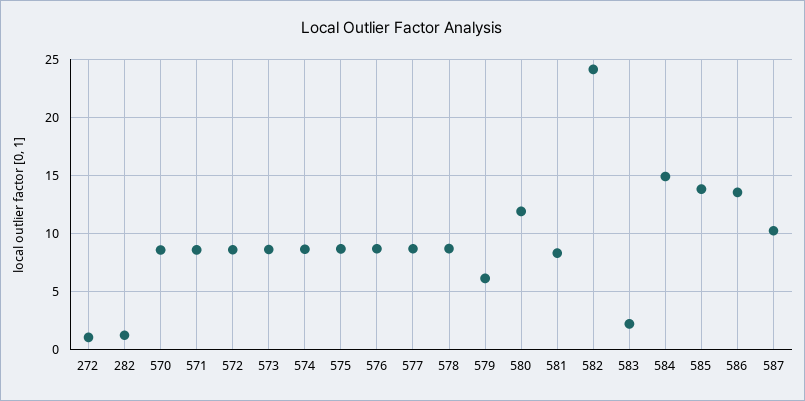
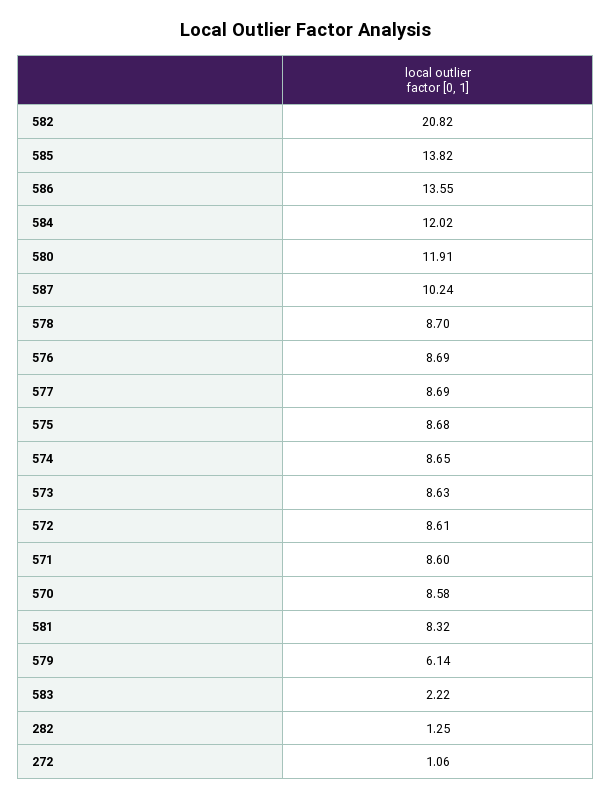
582: 24 -> 20.82
584: 15 -> 12.02

